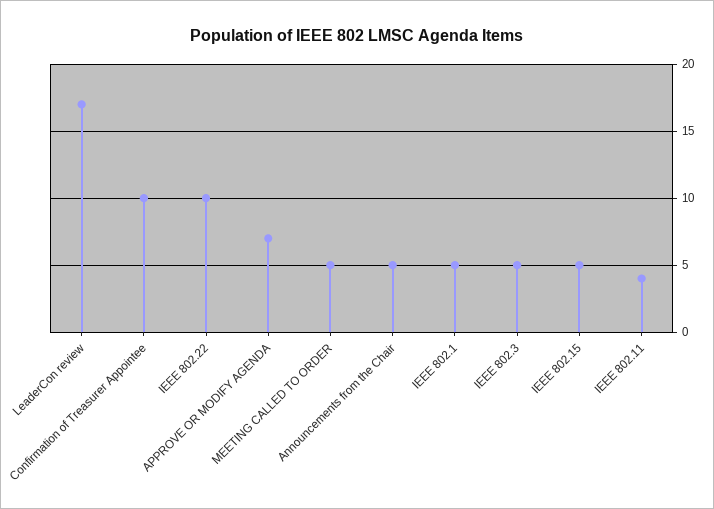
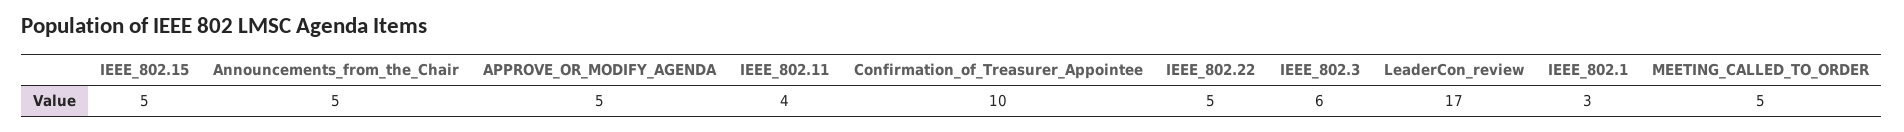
IEEE 802.22: 10 -> 5
APPROVE OR MODIFY AGENDA: 7 -> 5
IEEE 802.1: 5 -> 3
IEEE 802.3: 5 -> 6

